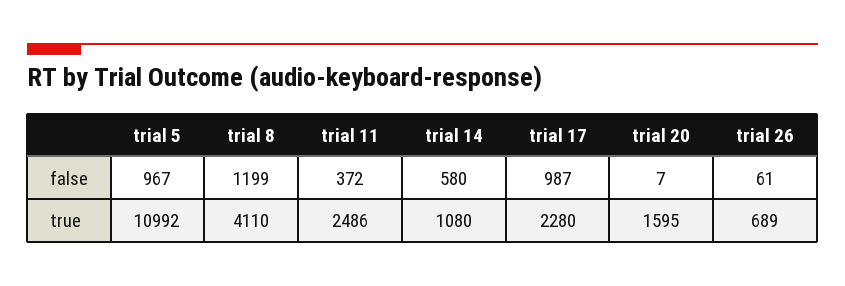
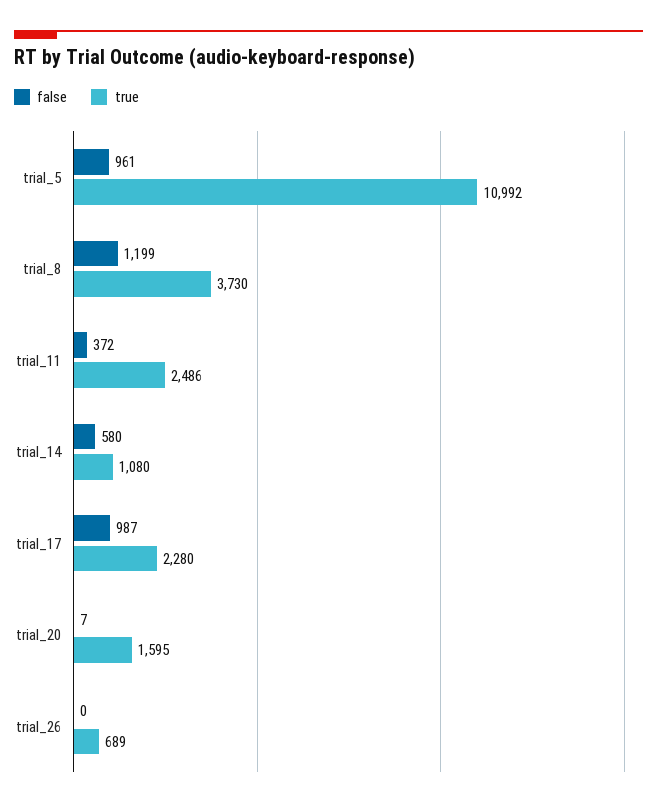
false, trial 5: 967 -> 961
false, trial 26: 61 -> 0
true, trial 8: 4110 -> 3730

